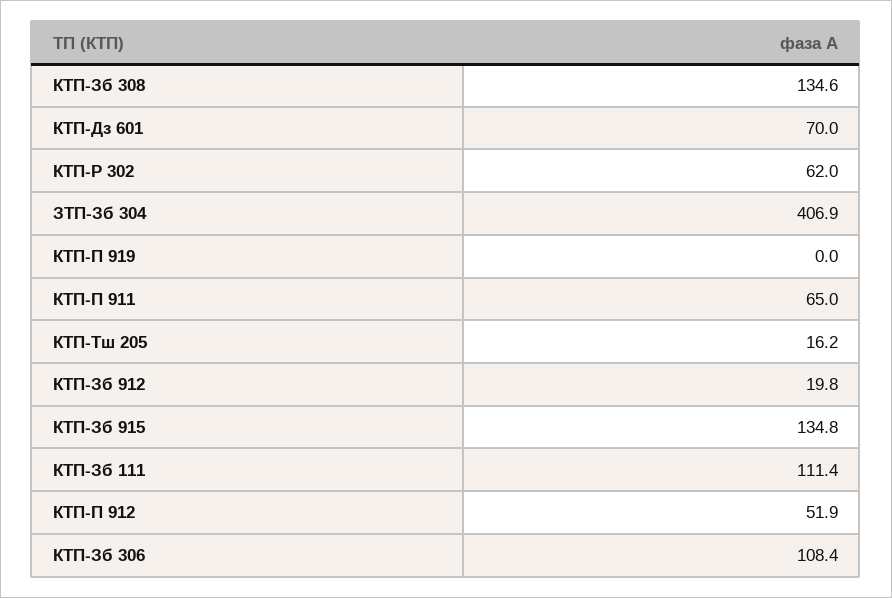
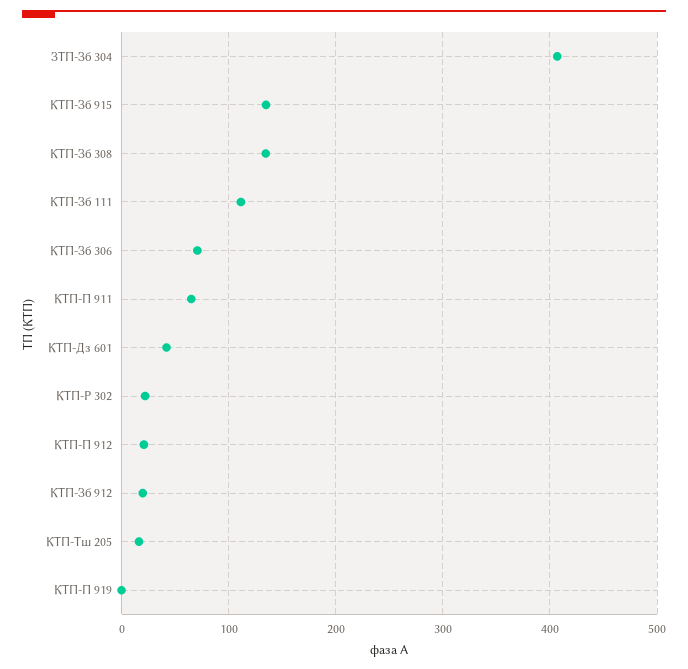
КТП-Дз 601: 70 -> 40
КТП-Р 302: 62 -> 20
КТП-П 912: 51.9 -> 20
КТП-Зб 306: 108.4 -> 70

